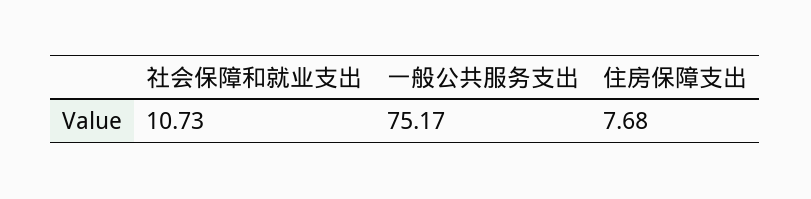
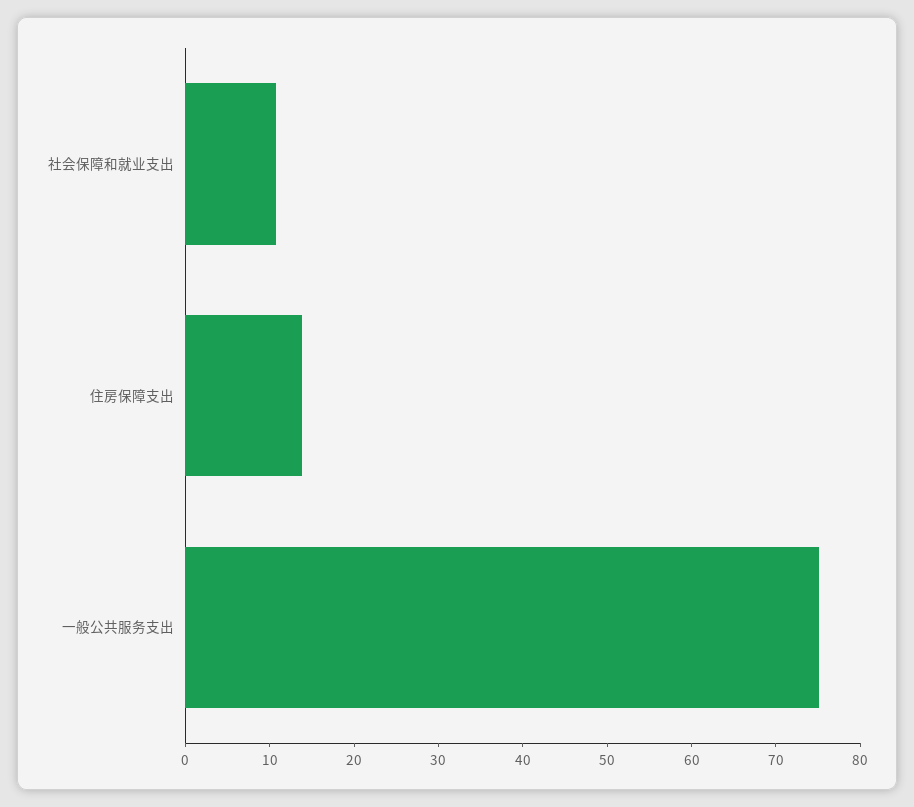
住房保障支出: 7.68 -> 14

